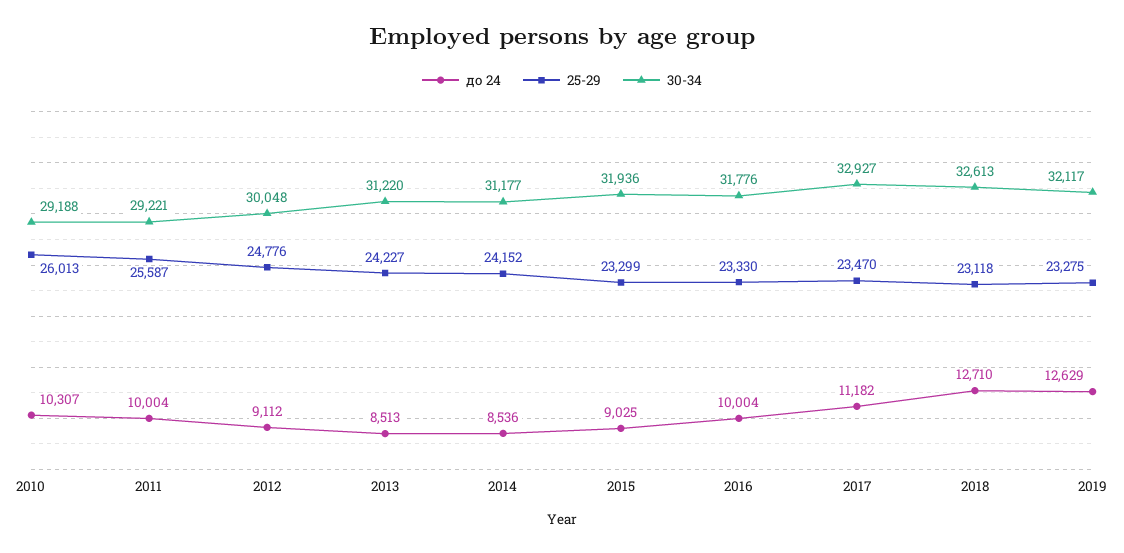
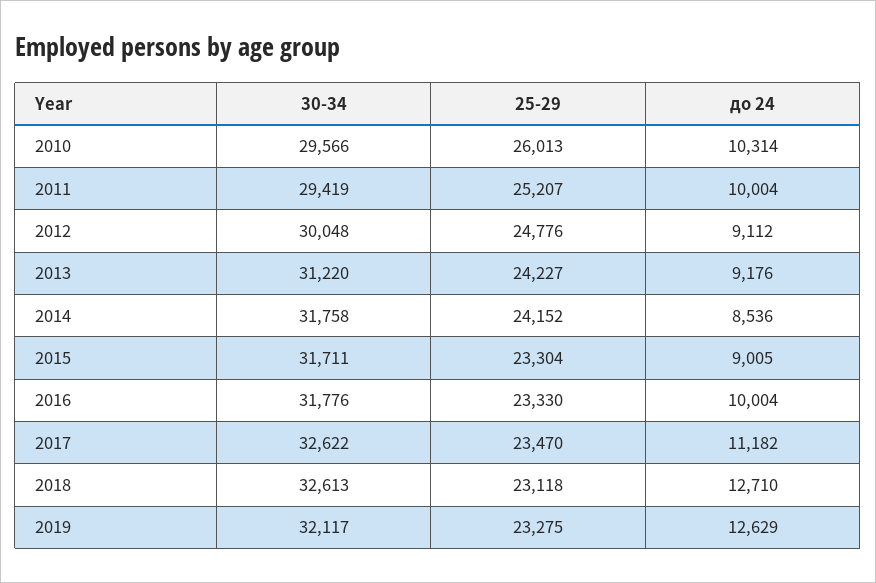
до 24, 2010: 10307 -> 10314
30-34, 2010: 29188 -> 29566
25-29, 2011: 25587 -> 25207
30-34, 2011: 29221 -> 29419
до 24, 2013: 8513 -> 9176
30-34, 2014: 31177 -> 31758
до 24, 2015: 9025 -> 9005
25-29, 2015: 23299 -> 23304
30-34, 2015: 31936 -> 31711
30-34, 2017: 32927 -> 32622

